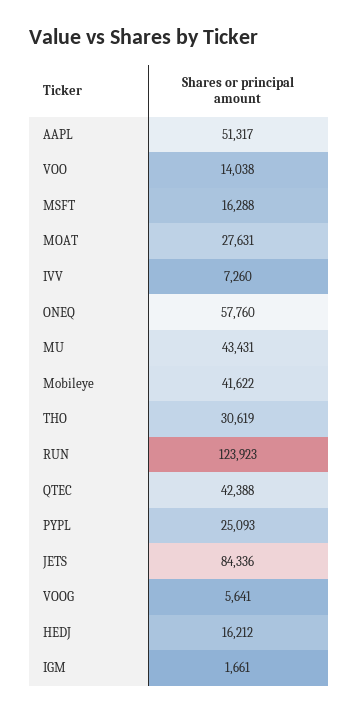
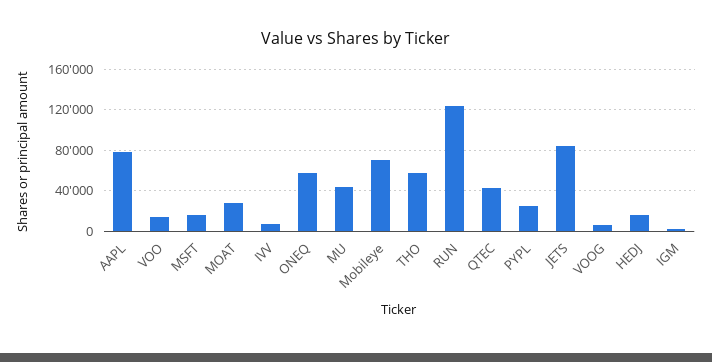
AAPL: 51317 -> 80000
Mobileye: 41622 -> 70000
THO: 30619 -> 60000

